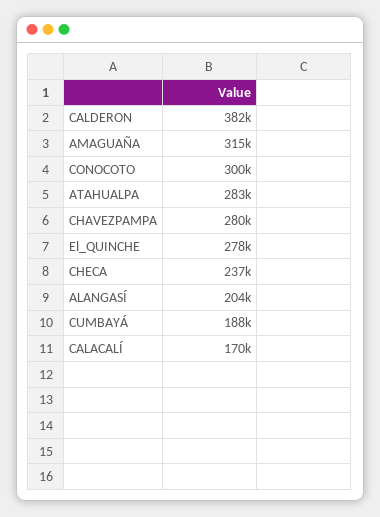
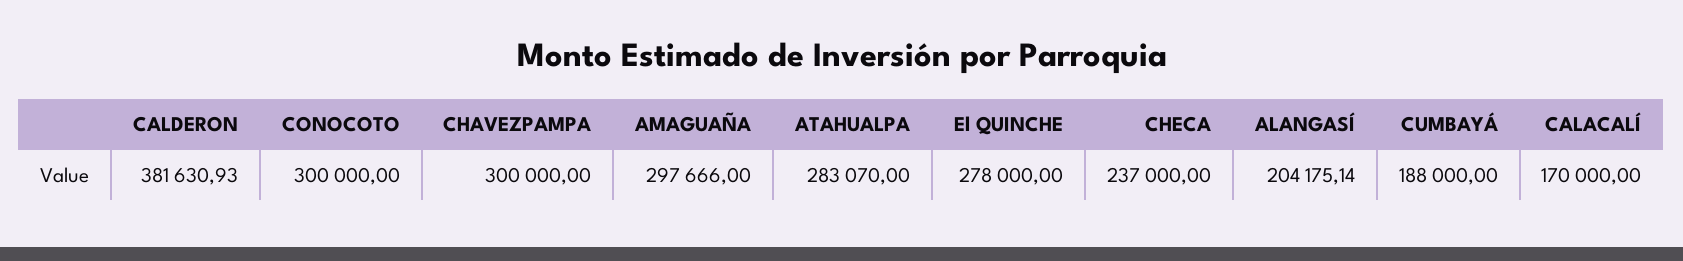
AMAGUAÑA: 315000 -> 297666
CHAVEZPAMPA: 280000 -> 300000

